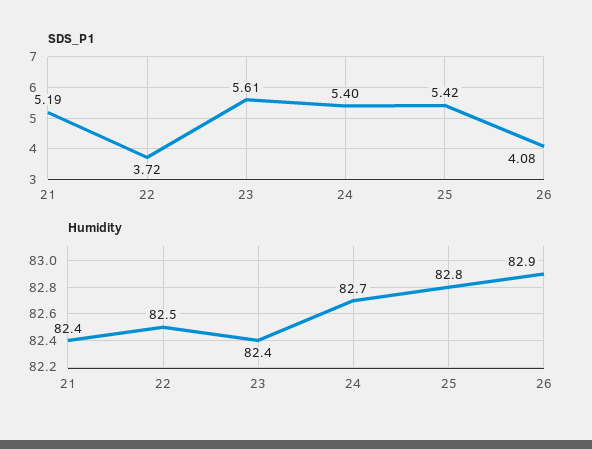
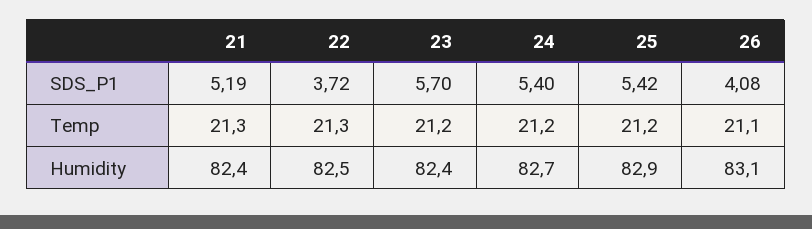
SDS_P1, 23: 5.61 -> 5.7
Humidity, 25: 82.8 -> 82.9
Humidity, 26: 82.9 -> 83.1
Temp, 21: none -> 21.3
Temp, 22: none -> 21.3
Temp, 23: none -> 21.2
Temp, 24: none -> 21.2
Temp, 25: none -> 21.2
Temp, 26: none -> 21.1

